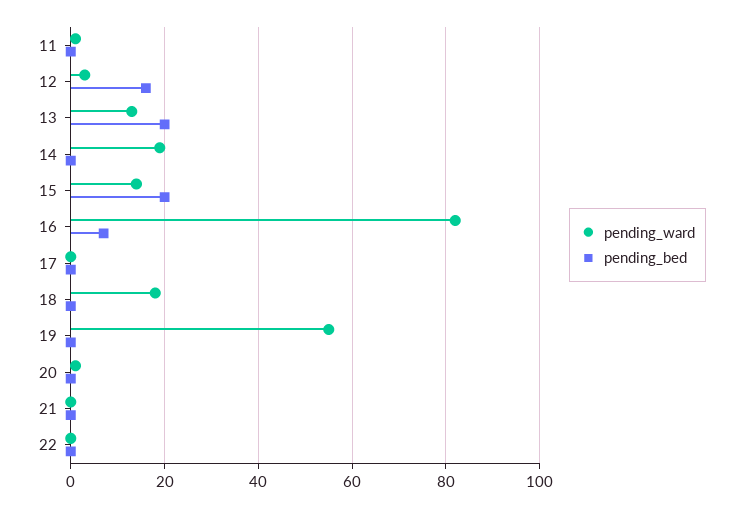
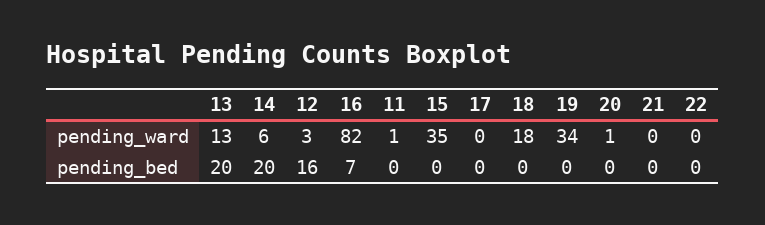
pending_ward, 14: 20 -> 6
pending_bed, 14: 0 -> 20
pending_ward, 15: 15 -> 35
pending_bed, 15: 20 -> 0
pending_ward, 19: 55 -> 34

